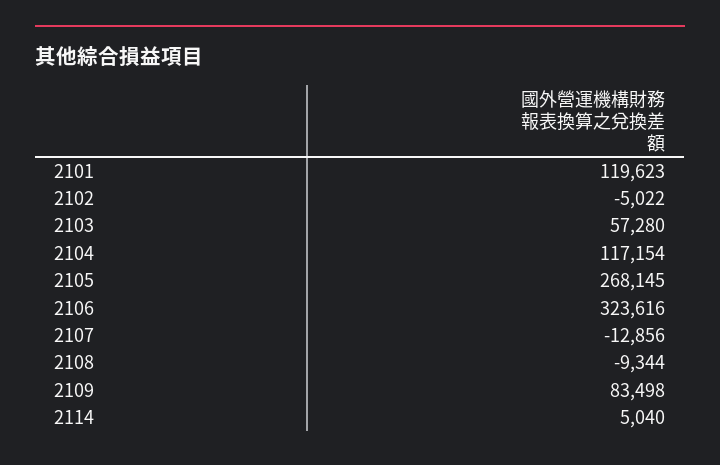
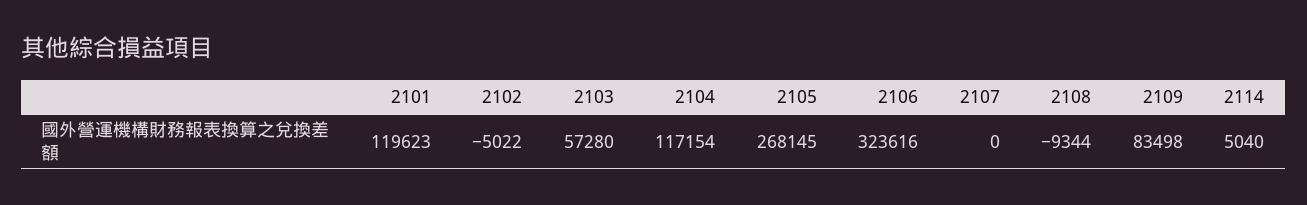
2107: -12856 -> 0

